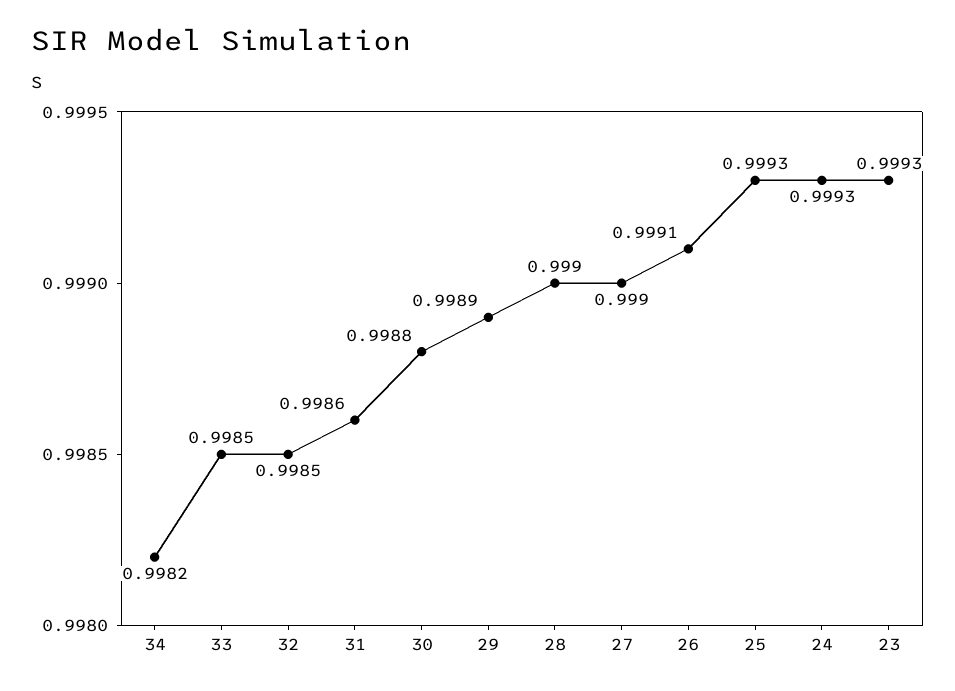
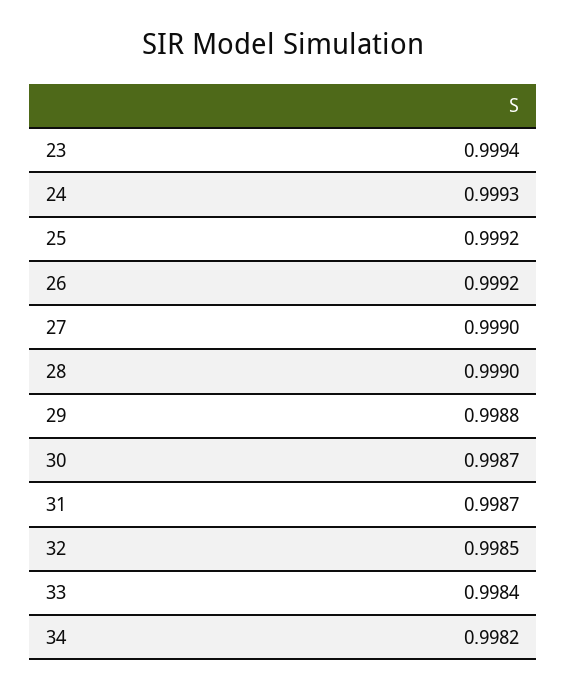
33: 0.9985 -> 0.9984
31: 0.9986 -> 0.9987
30: 0.9988 -> 0.9987
29: 0.9989 -> 0.9988
26: 0.9991 -> 0.9992
25: 0.9993 -> 0.9992
23: 0.9993 -> 0.9994

